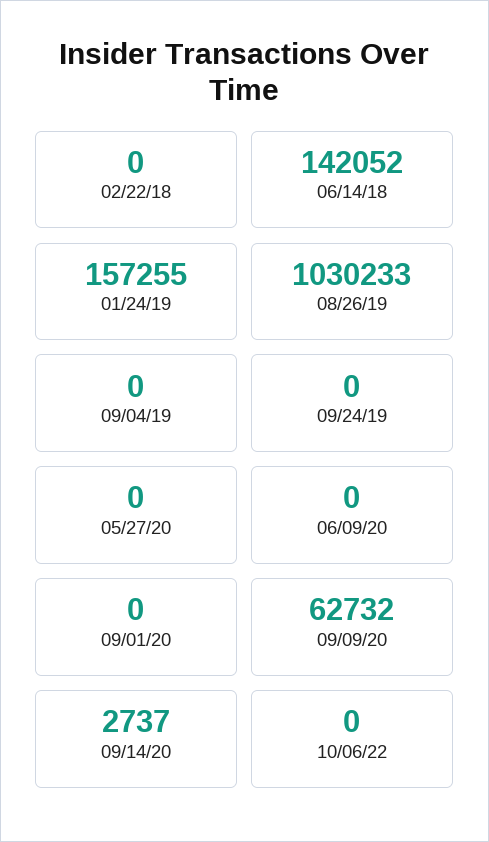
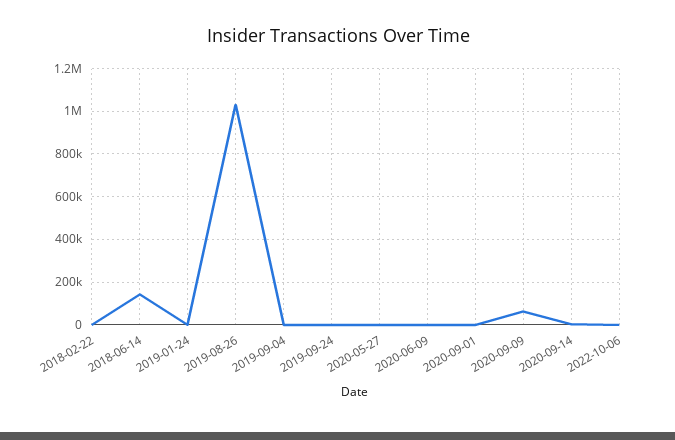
01/24/19: 157255 -> 0

